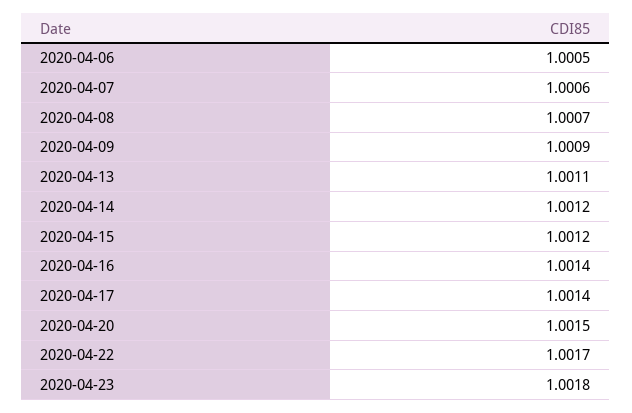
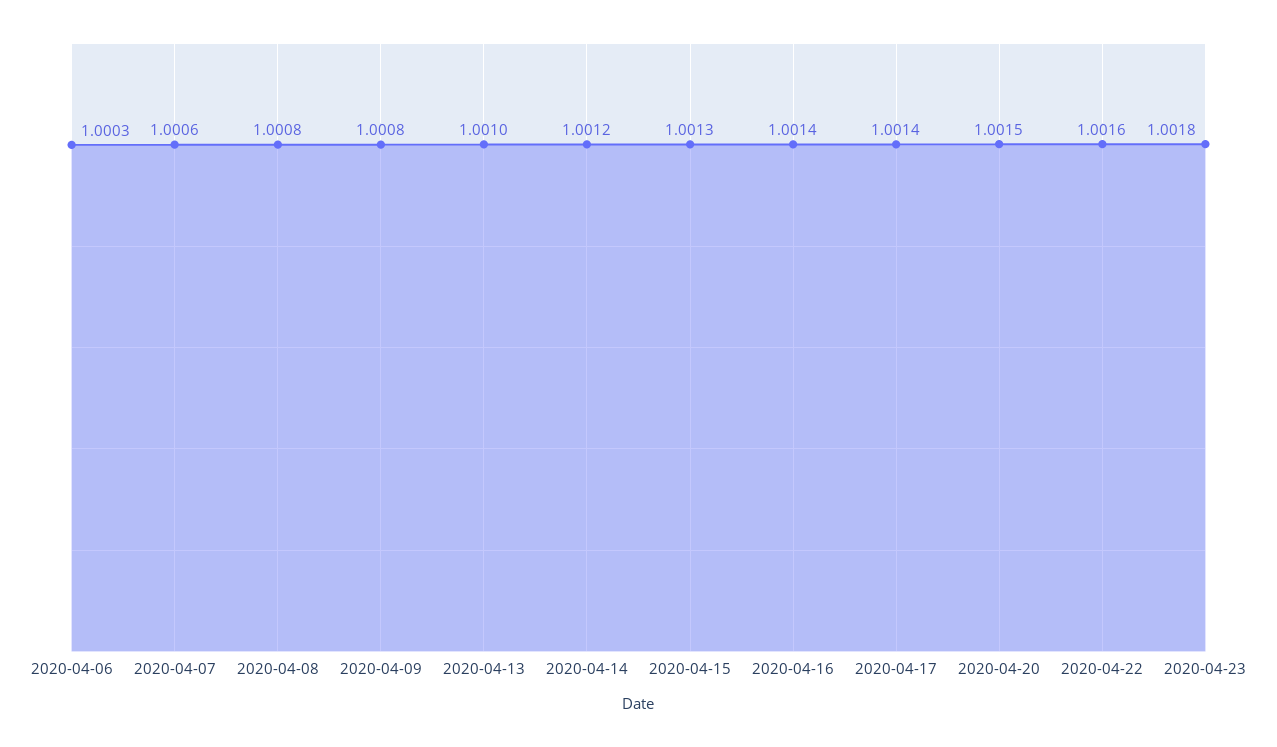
2020-04-06: 1.0005 -> 1.0003
2020-04-08: 1.0007 -> 1.0008
2020-04-09: 1.0009 -> 1.0008
2020-04-13: 1.0011 -> 1.001
2020-04-15: 1.0012 -> 1.0013
2020-04-22: 1.0017 -> 1.0016

